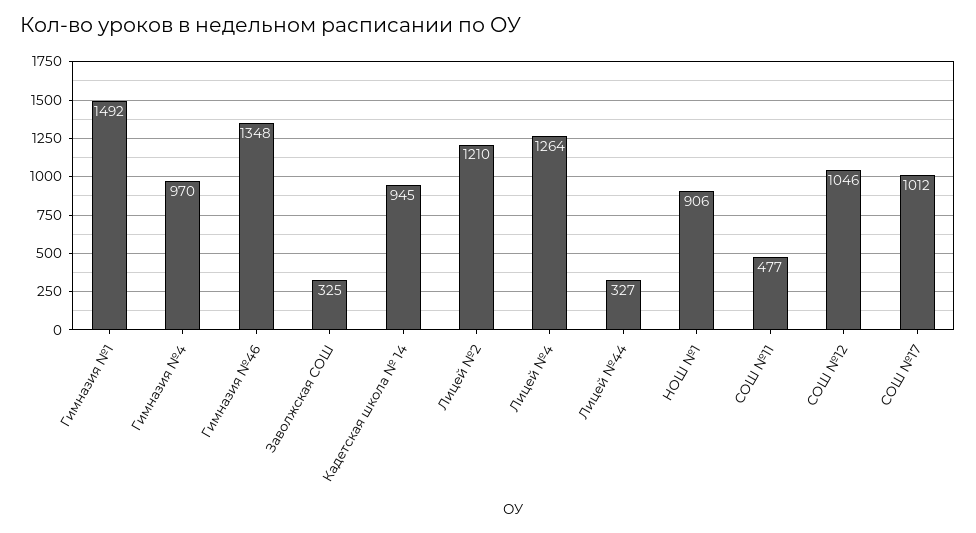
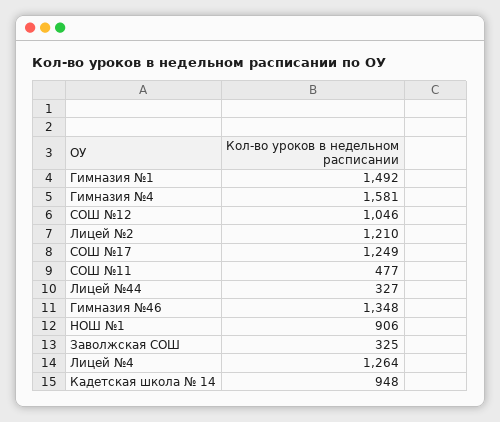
Гимназия №4: 970 -> 1581
Кадетская школа № 14: 945 -> 948
СОШ №17: 1012 -> 1249

